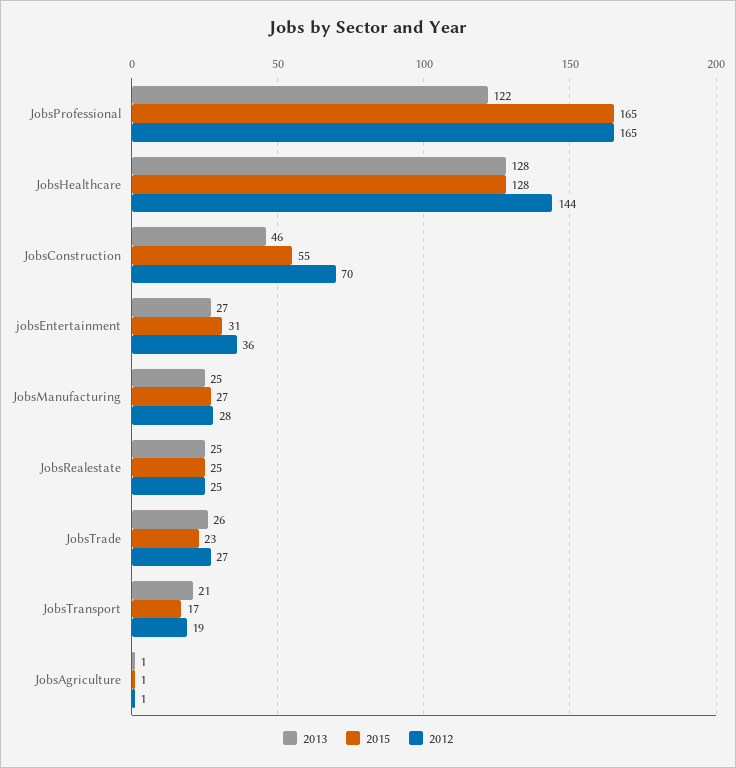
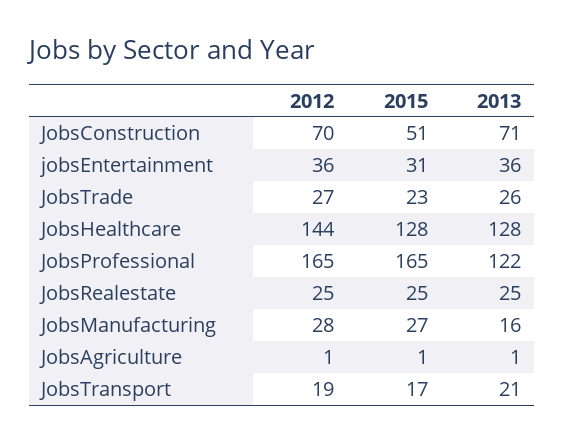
2013, JobsConstruction: 46 -> 71
2015, JobsConstruction: 55 -> 51
2013, jobsEntertainment: 27 -> 36
2013, JobsManufacturing: 25 -> 16

